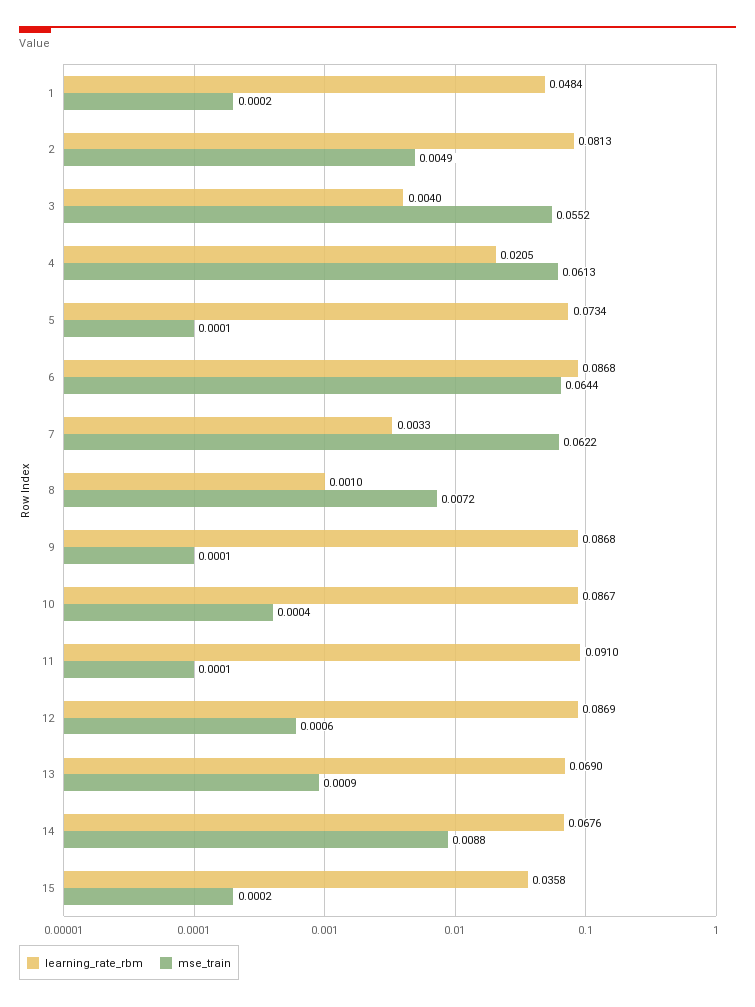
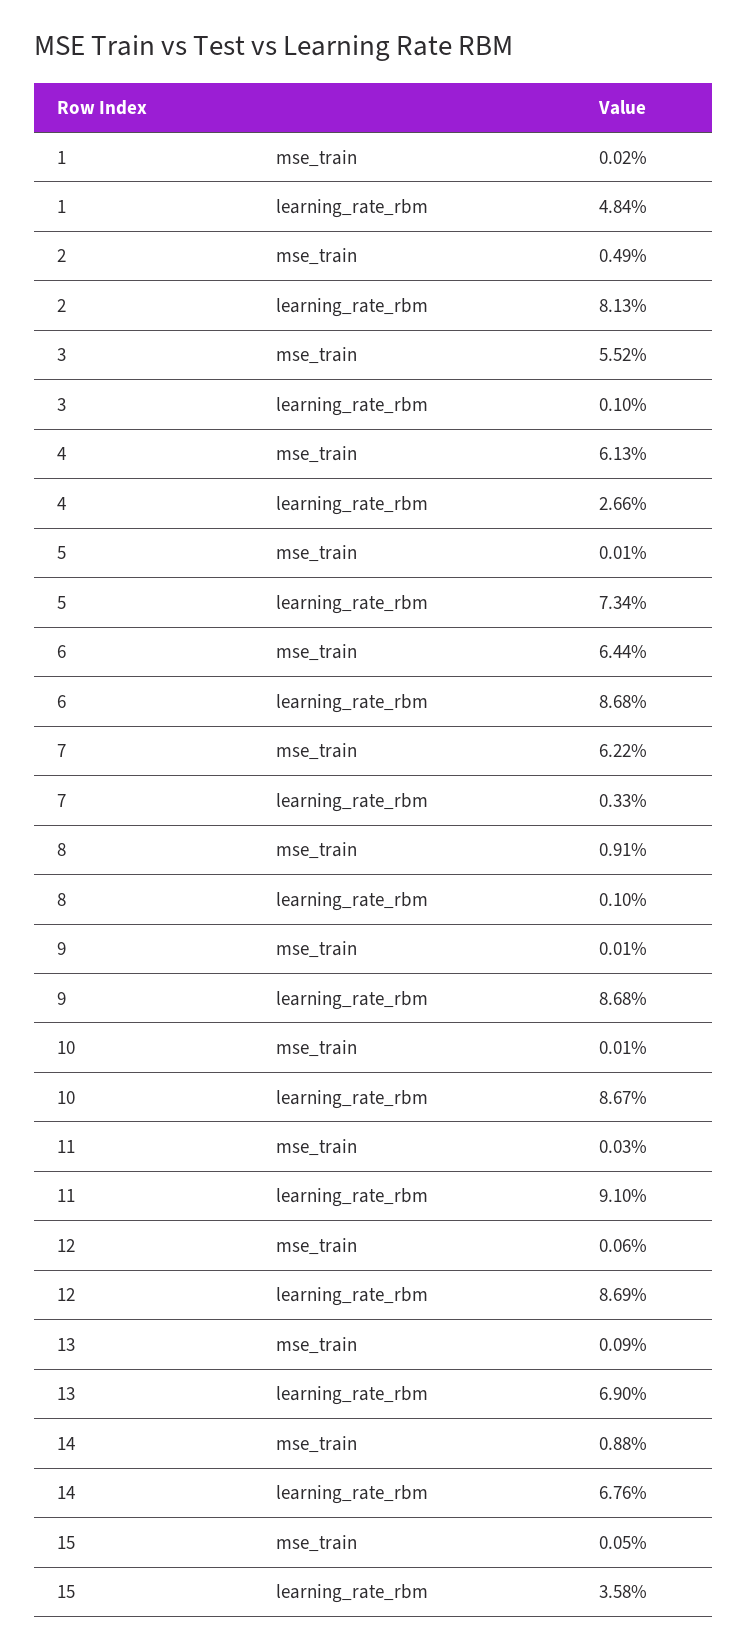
learning_rate_rbm, 3: 0.004 -> 0.001
learning_rate_rbm, 4: 0.0205 -> 0.0266
mse_train, 8: 0.0072 -> 0.0091
mse_train, 10: 0.0004 -> 0.0001
mse_train, 11: 0.0001 -> 0.0003
mse_train, 15: 0.0002 -> 0.0005

